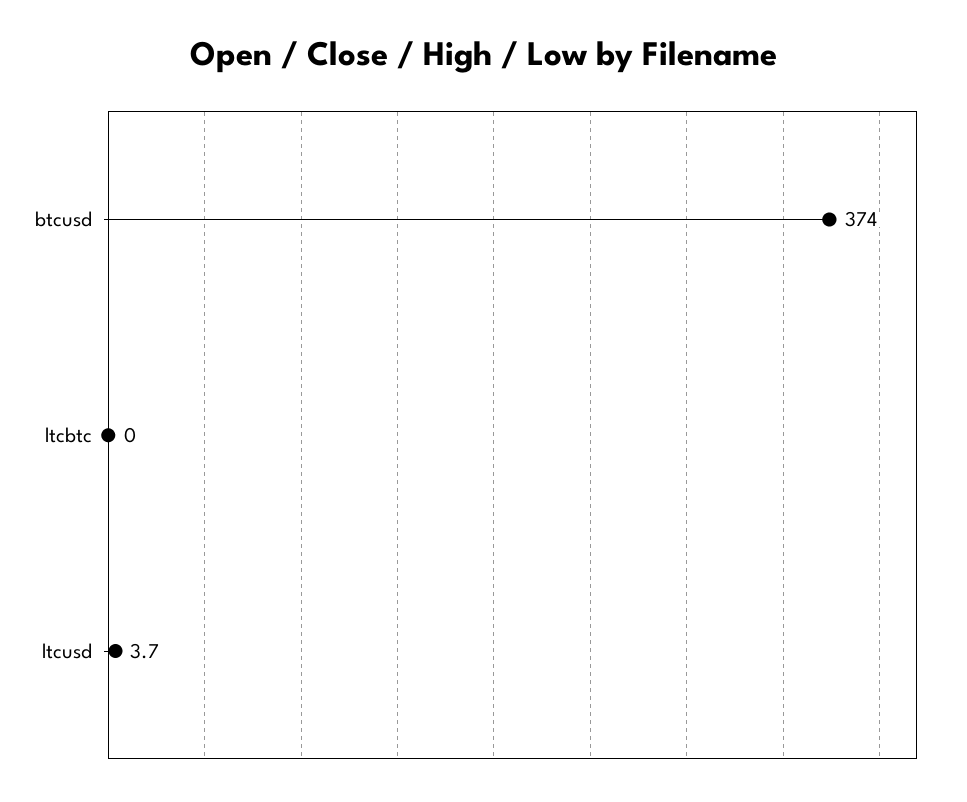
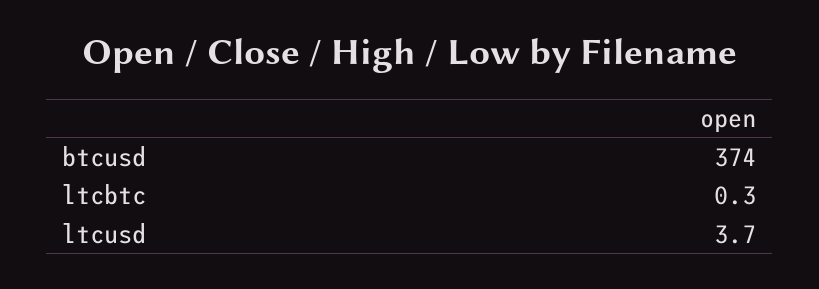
ltcbtc: 0 -> 0.3

